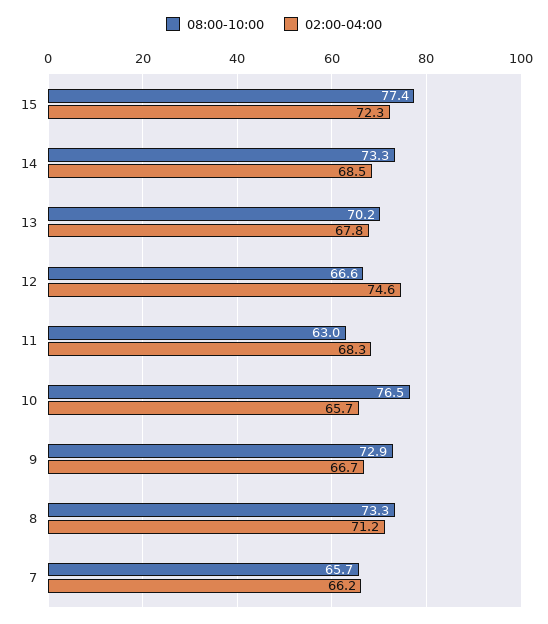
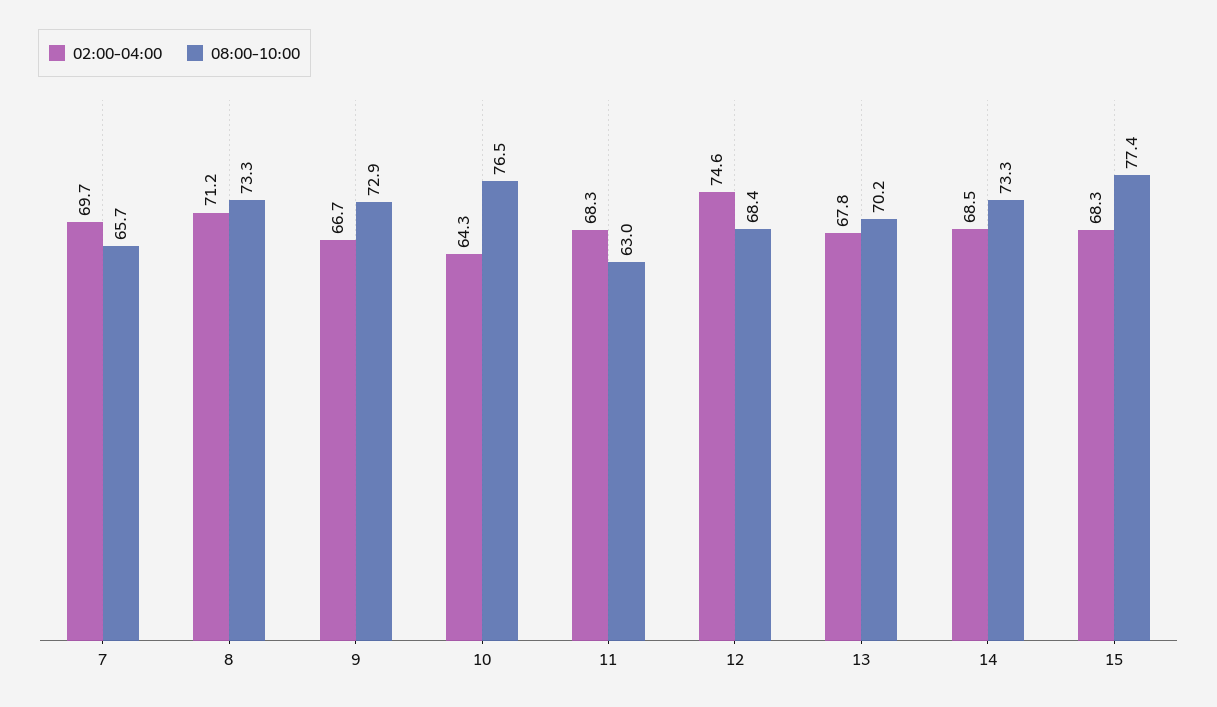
02:00-04:00, 15: 72.3 -> 68.3
08:00-10:00, 12: 66.6 -> 68.4
02:00-04:00, 10: 65.7 -> 64.3
02:00-04:00, 7: 66.2 -> 69.7

